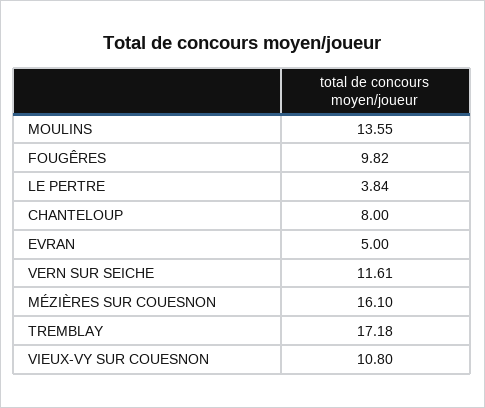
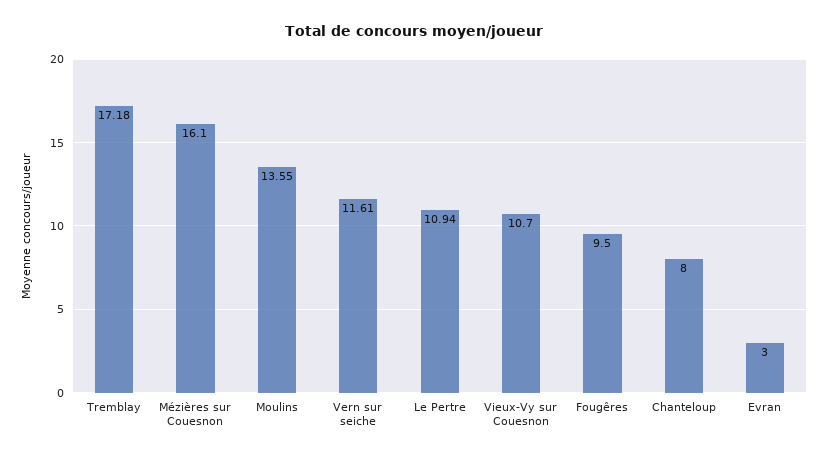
FOUGÊRES: 9.82 -> 9.5
LE PERTRE: 3.84 -> 10.94
EVRAN: 5 -> 3
VIEUX-VY SUR COUESNON: 10.8 -> 10.7

